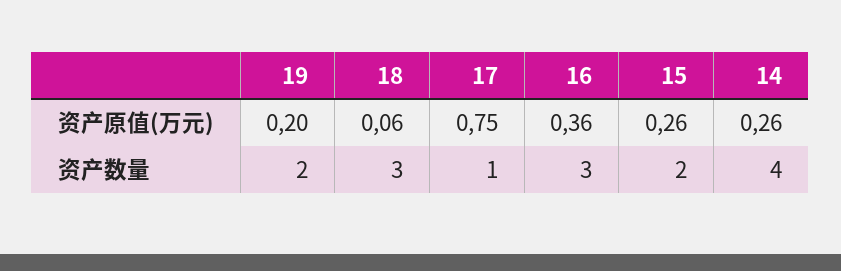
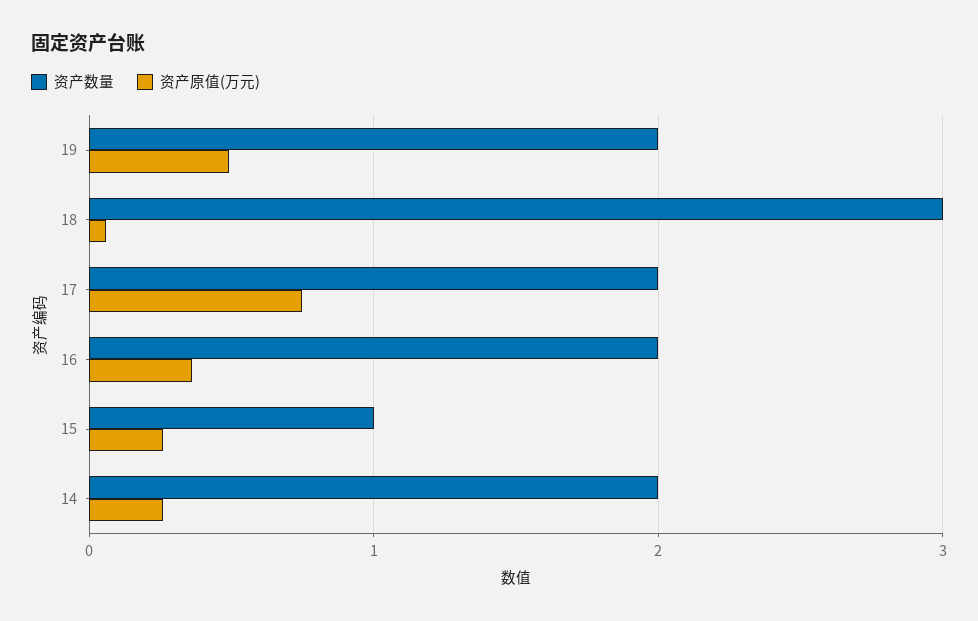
资产原值(万元), 19: 0.2 -> 0.5
资产数量, 17: 1 -> 2
资产数量, 16: 3 -> 2
资产数量, 15: 2 -> 1
资产数量, 14: 4 -> 2

